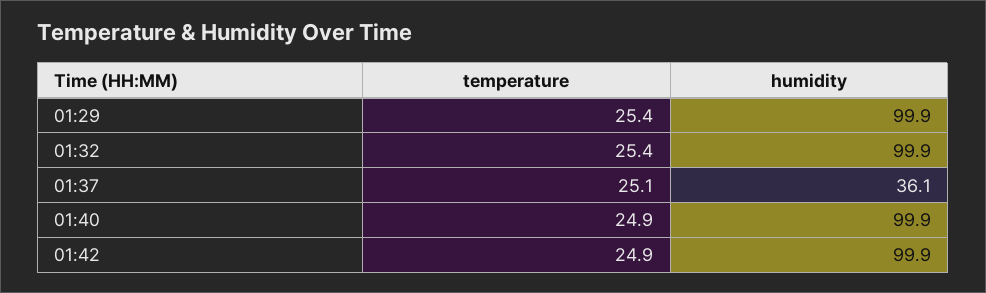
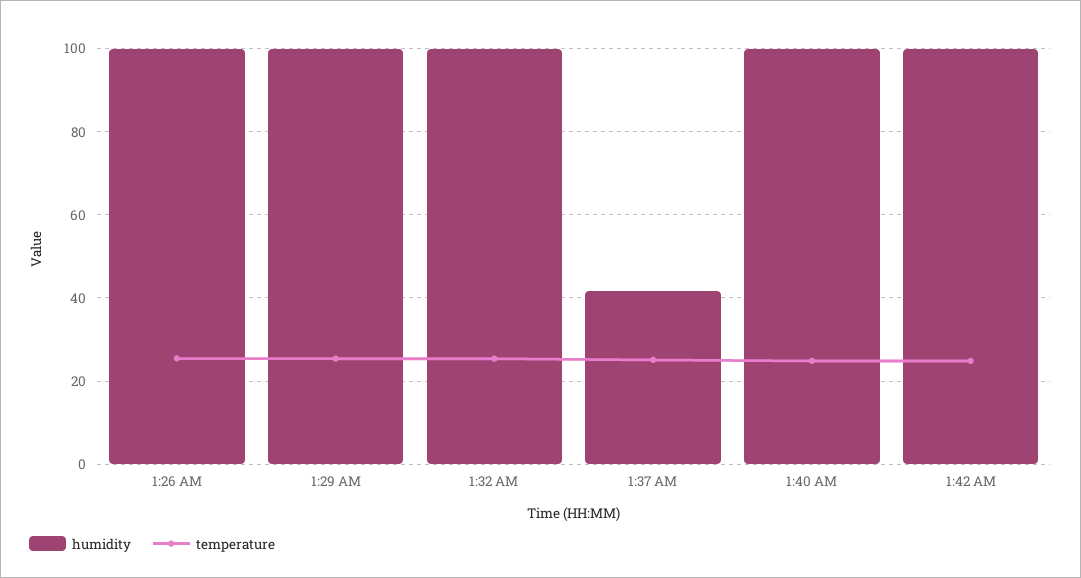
humidity, 01:37: 36.1 -> 42
humidity, 1:26 AM: none -> 100
temperature, 1:26 AM: none -> 26

